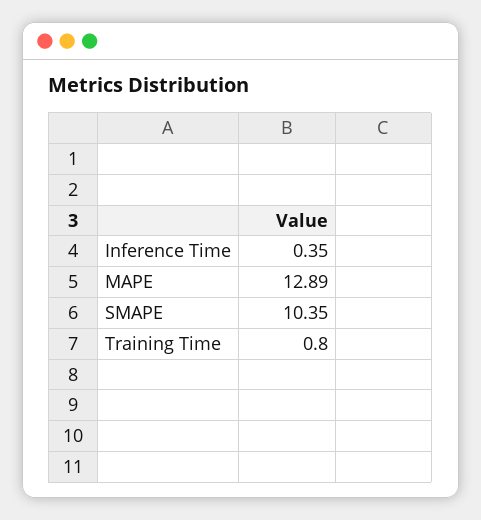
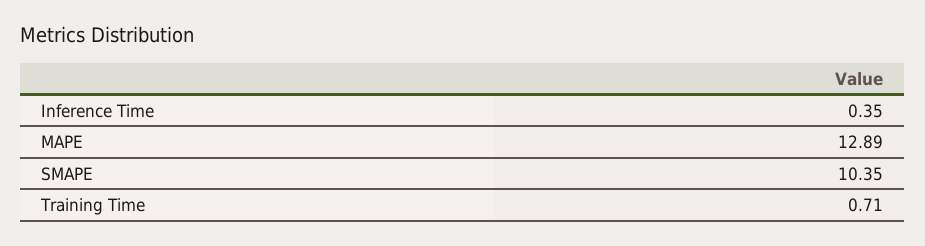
Training Time: 0.8 -> 0.71

